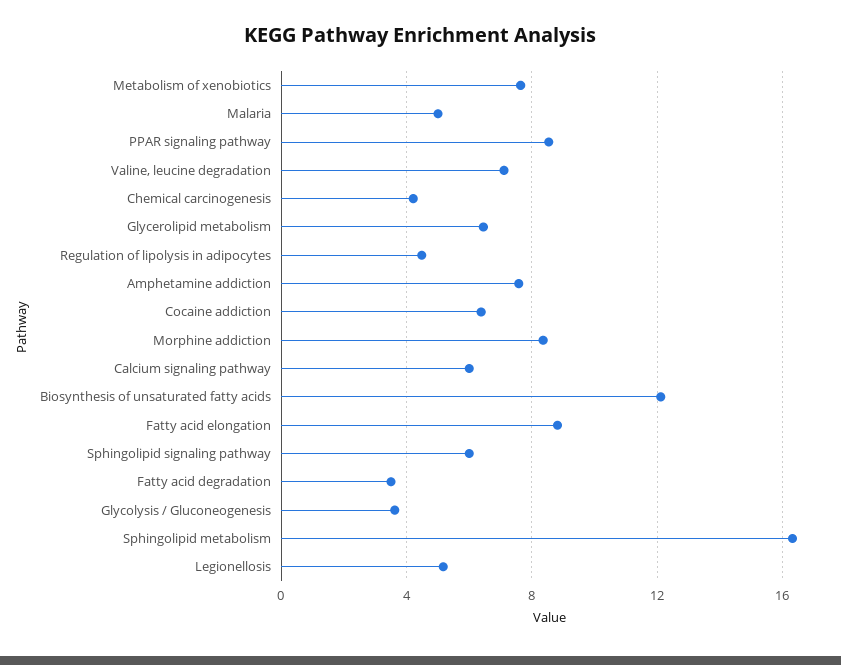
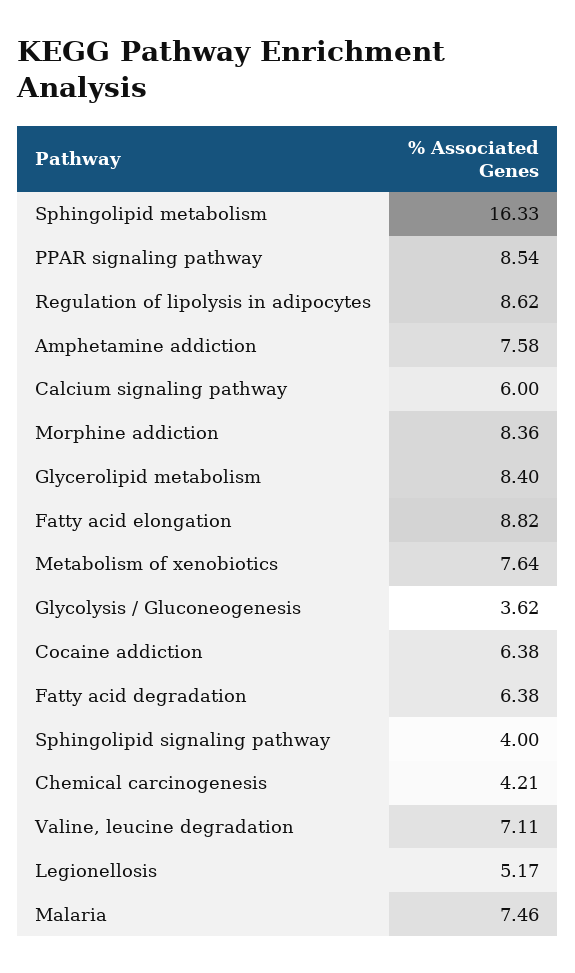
Malaria: 5 -> 7.46
Glycerolipid metabolism: 6.5 -> 8.4
Regulation of lipolysis in adipocytes: 4.5 -> 8.62
Biosynthesis of unsaturated fatty acids: 12 -> none
Sphingolipid signaling pathway: 6 -> 4
Fatty acid degradation: 3.5 -> 6.38

